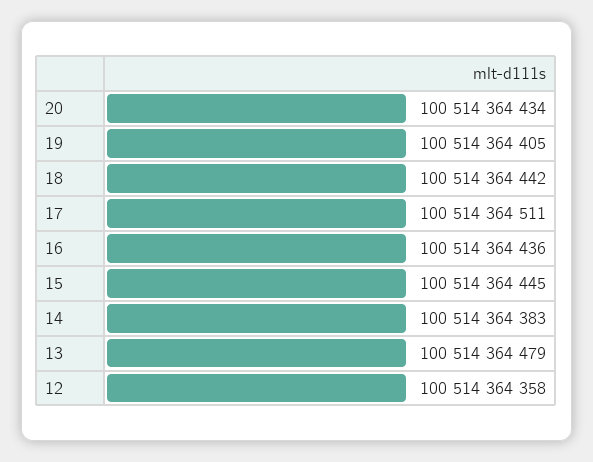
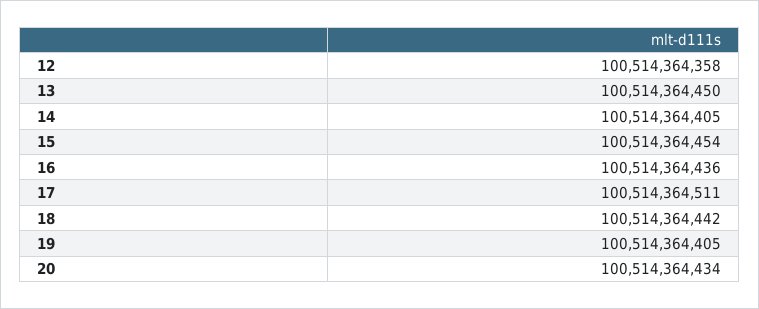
15: 100514364445 -> 100514364454
14: 100514364383 -> 100514364405
13: 100514364479 -> 100514364450

